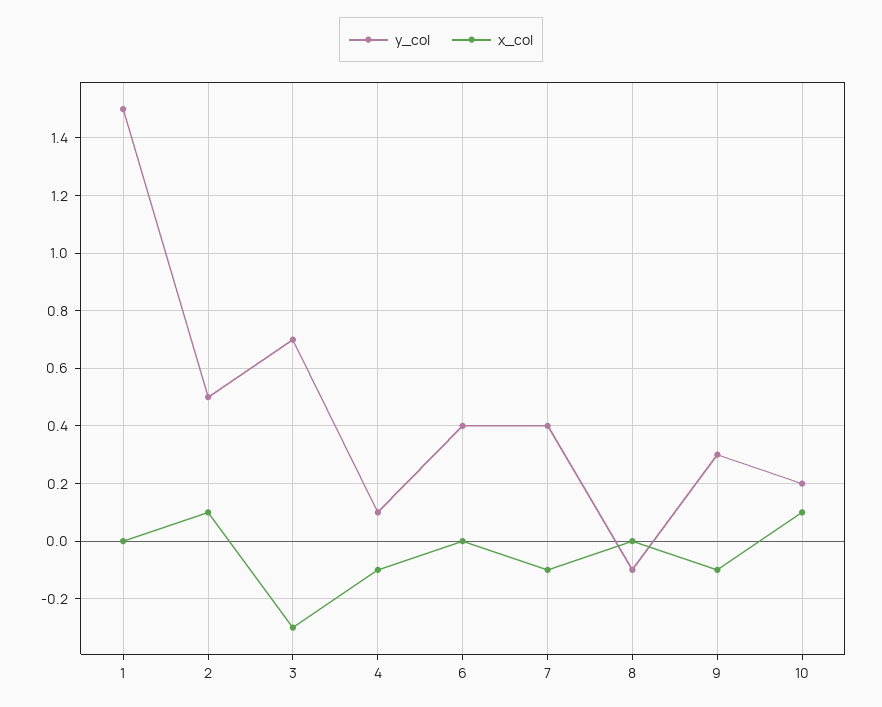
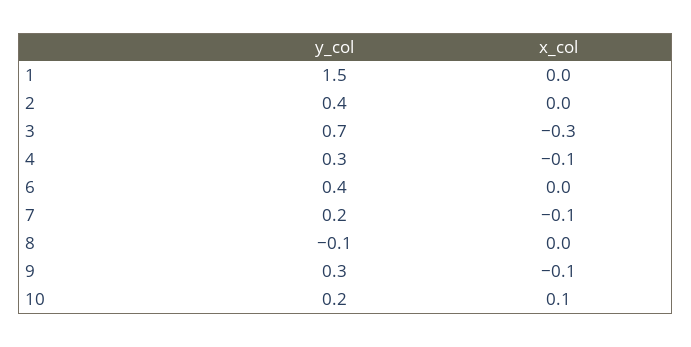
y_col, 2: 0.5 -> 0.4
x_col, 2: 0.1 -> 0
y_col, 4: 0.1 -> 0.3
y_col, 7: 0.4 -> 0.2

